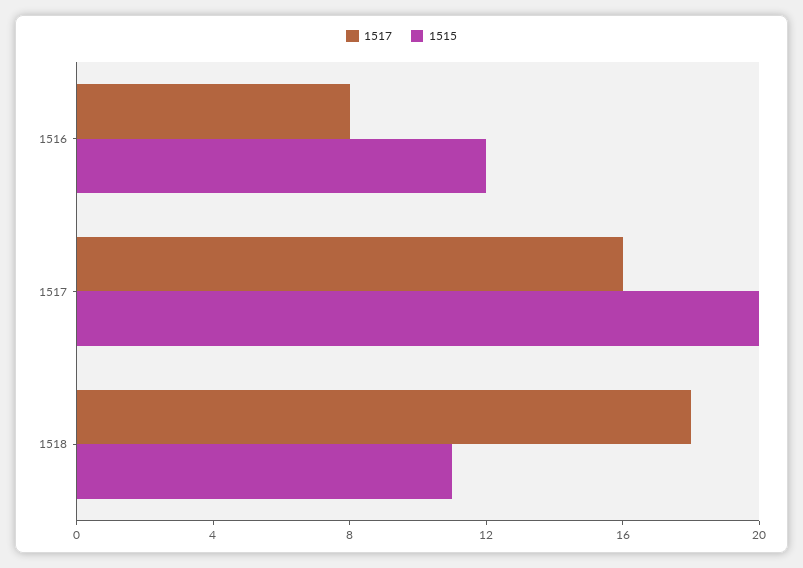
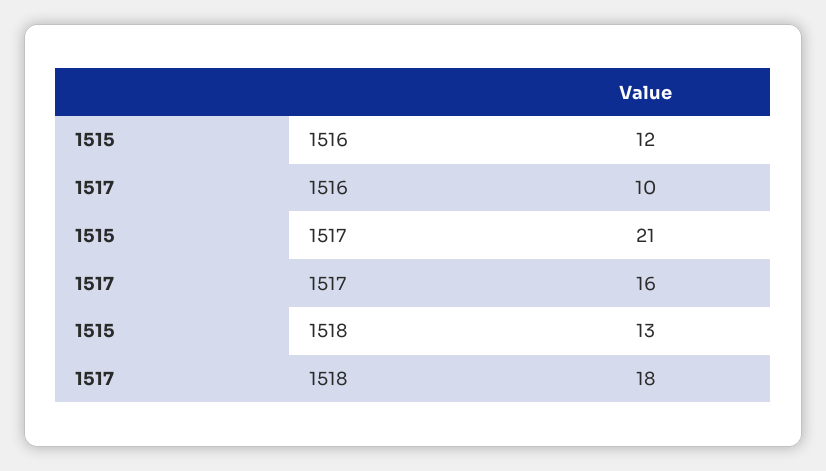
1517, 1516: 8 -> 10
1515, 1517: 20 -> 21
1515, 1518: 11 -> 13

